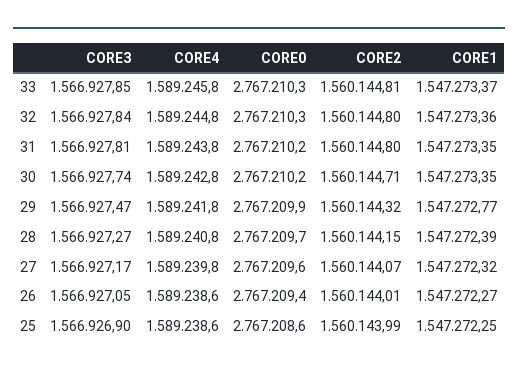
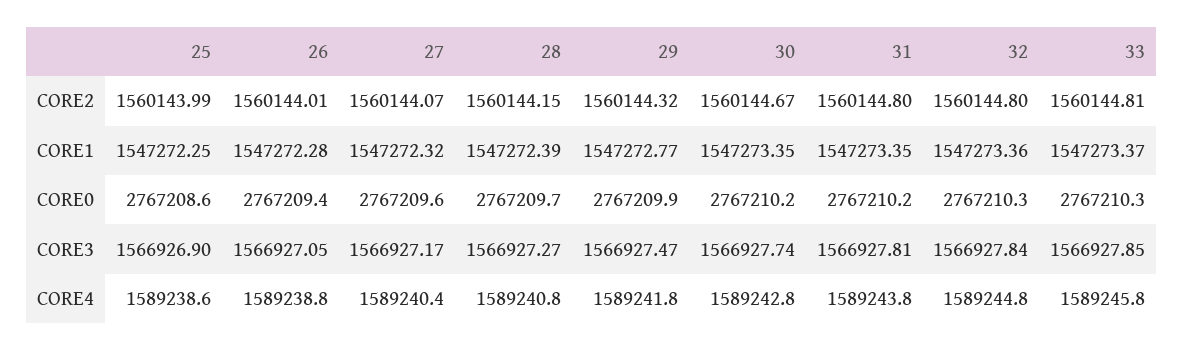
CORE2, 30: 1560144.71 -> 1560144.67
CORE4, 27: 1589239.8 -> 1589240.4
CORE4, 26: 1589238.6 -> 1589238.8
CORE1, 26: 1547272.27 -> 1547272.28

